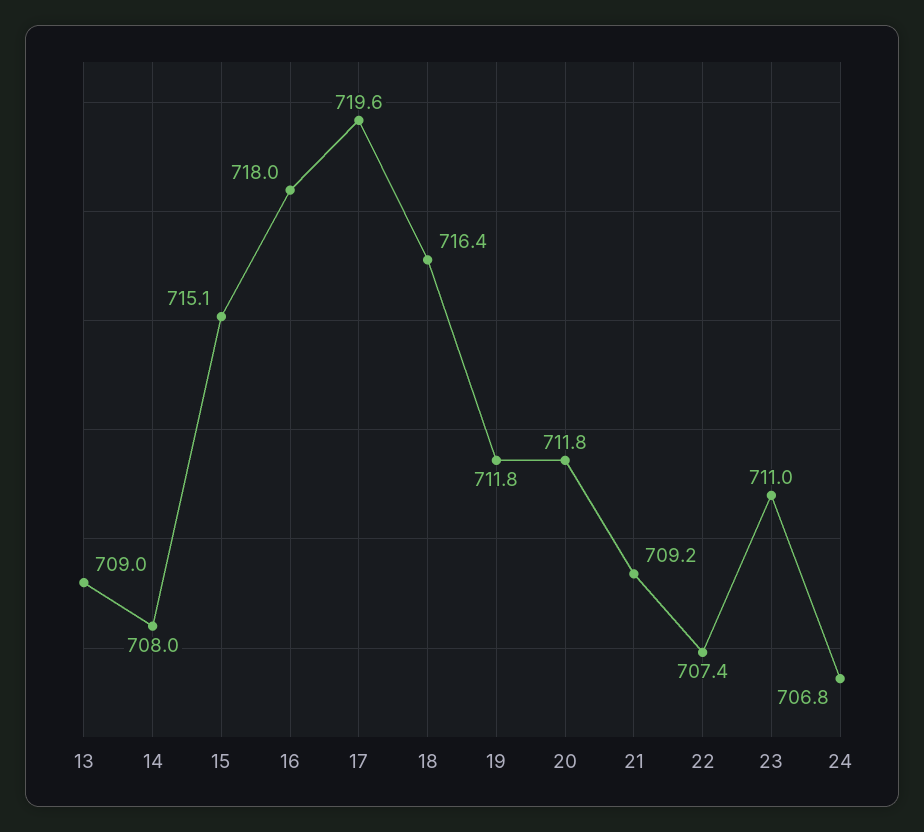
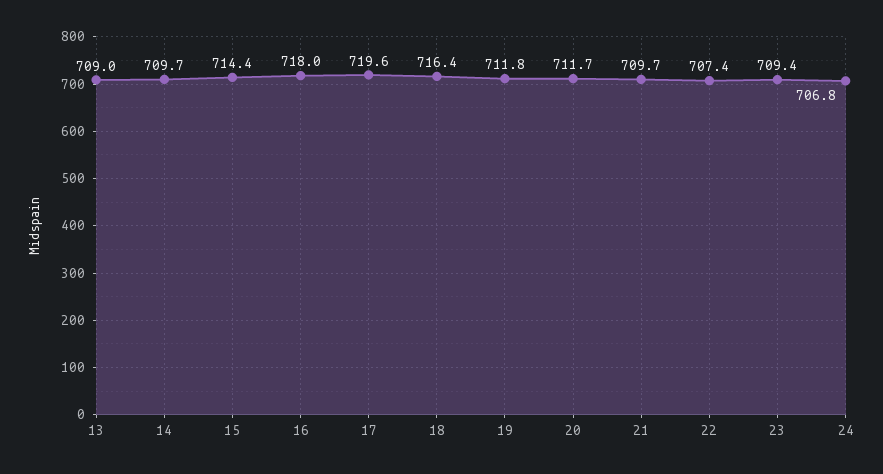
14: 708 -> 709.7
15: 715.1 -> 714.4
20: 711.8 -> 711.7
21: 709.2 -> 709.7
23: 711 -> 709.4

